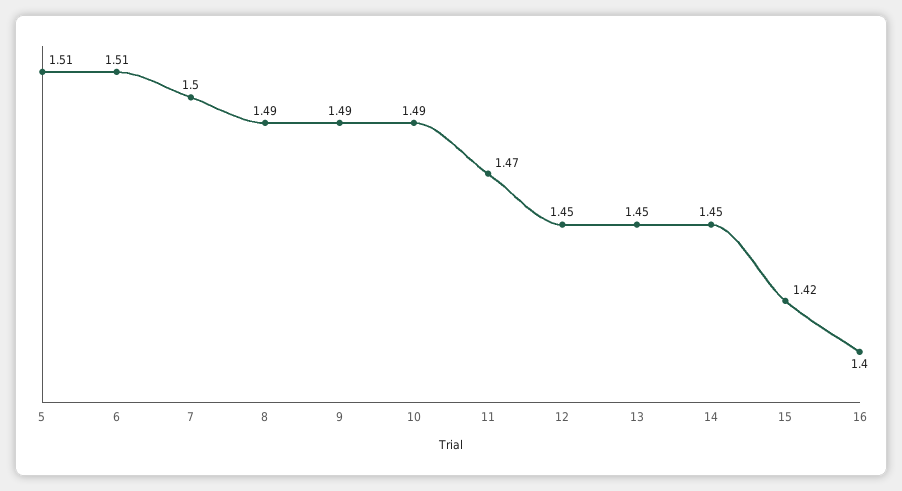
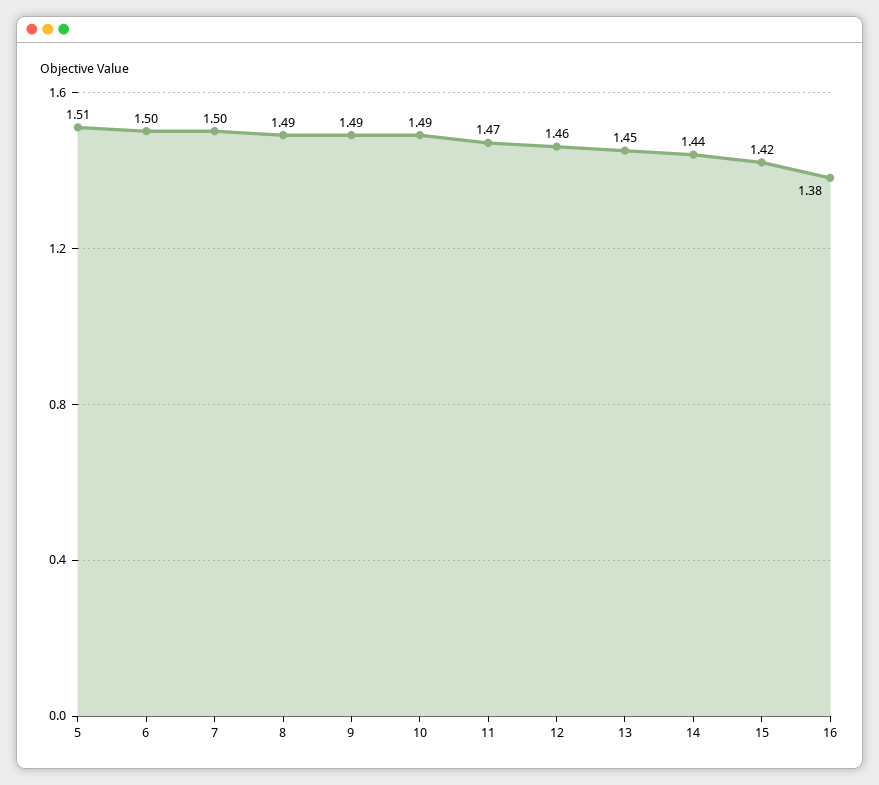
6: 1.51 -> 1.5
12: 1.45 -> 1.46
14: 1.45 -> 1.44
16: 1.4 -> 1.38

